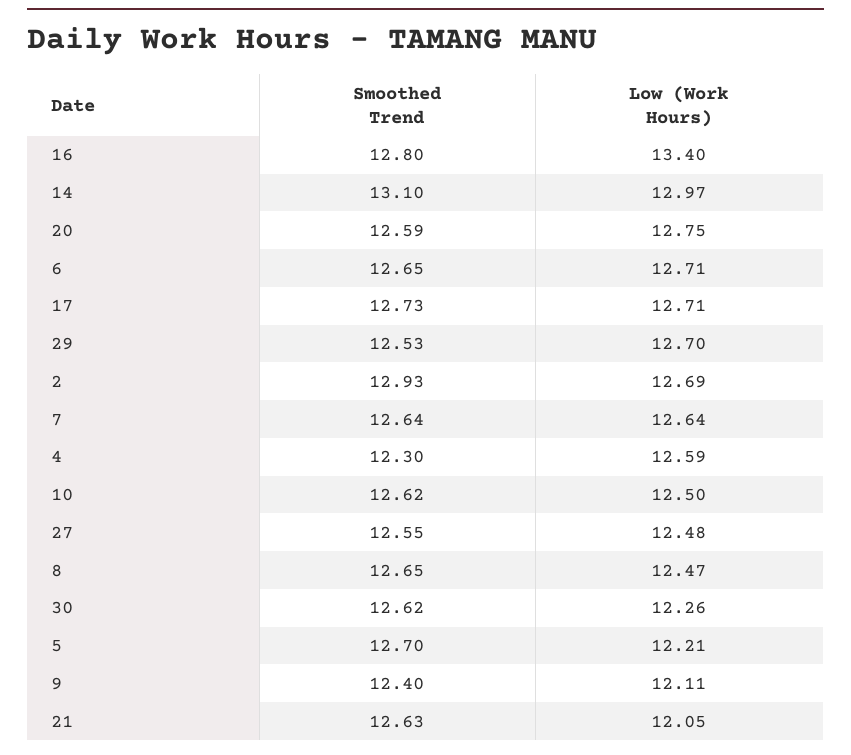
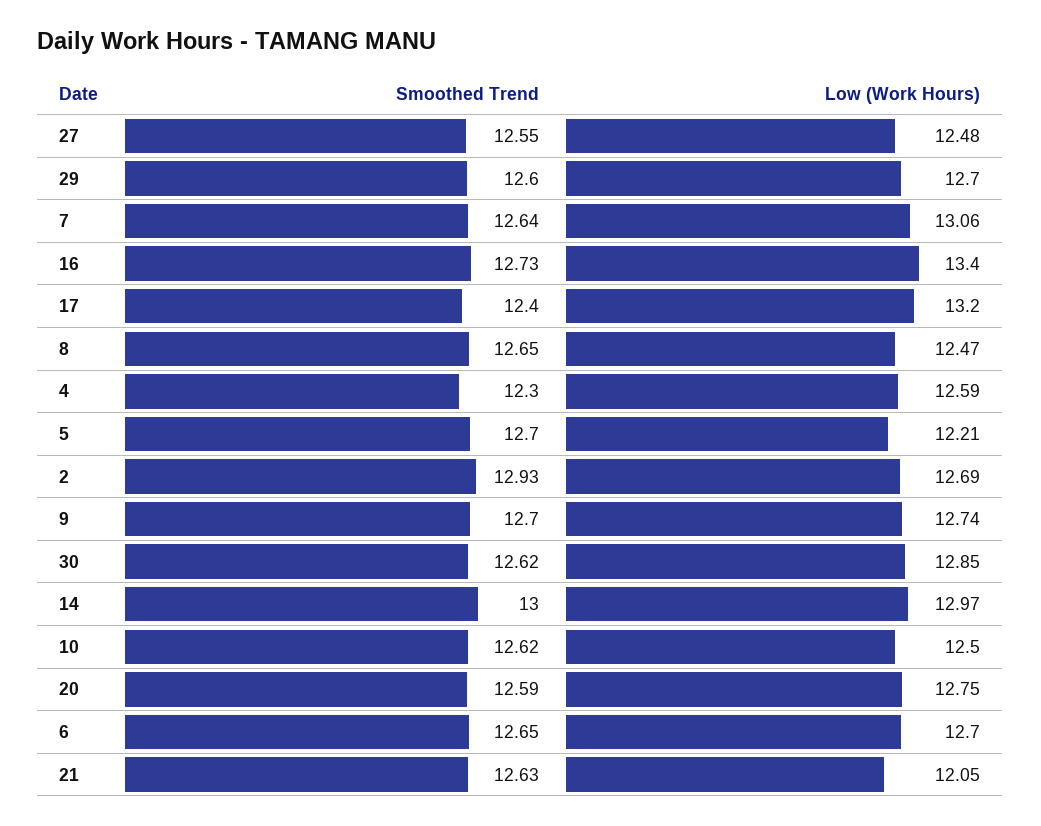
Smoothed Trend, 16: 12.8 -> 12.73
Smoothed Trend, 14: 13.1 -> 13
Low (Work Hours), 6: 12.71 -> 12.7
Smoothed Trend, 17: 12.73 -> 12.4
Low (Work Hours), 17: 12.71 -> 13.2
Smoothed Trend, 29: 12.53 -> 12.6
Low (Work Hours), 7: 12.64 -> 13.06
Low (Work Hours), 30: 12.26 -> 12.85
Smoothed Trend, 9: 12.4 -> 12.7
Low (Work Hours), 9: 12.11 -> 12.74

